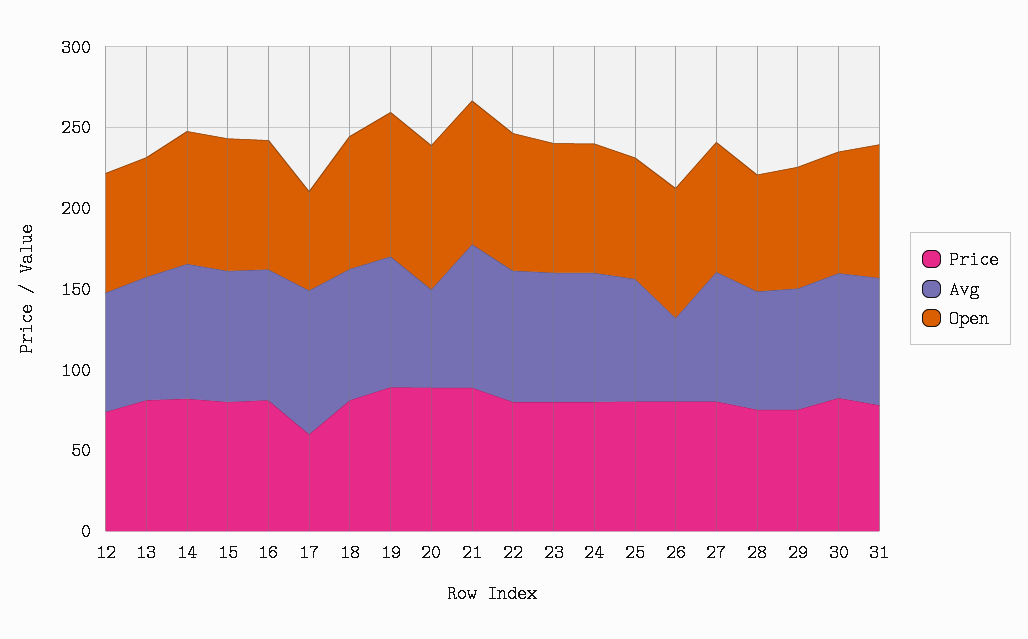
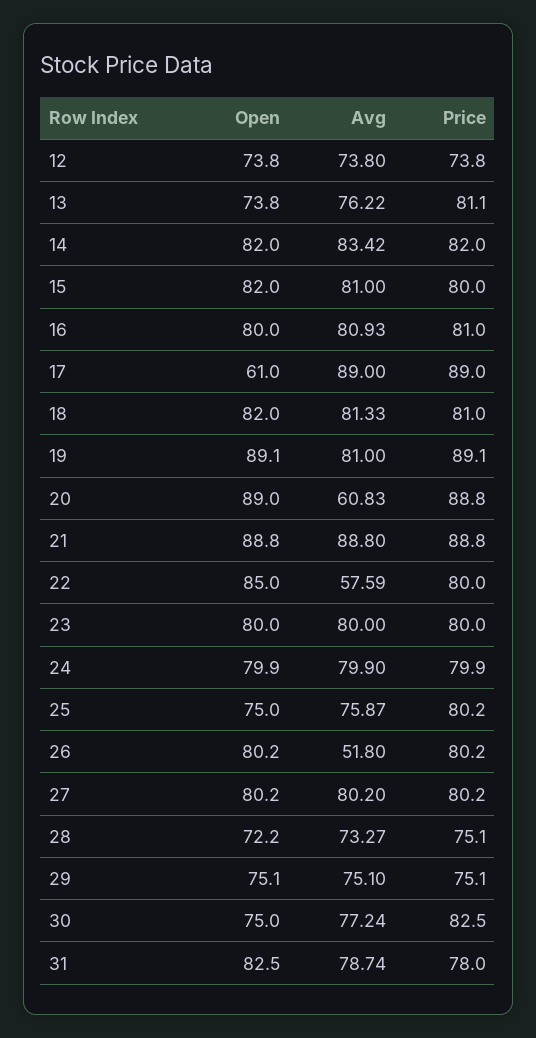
Price, 17: 60 -> 89
Avg, 22: 80 -> 57.59

